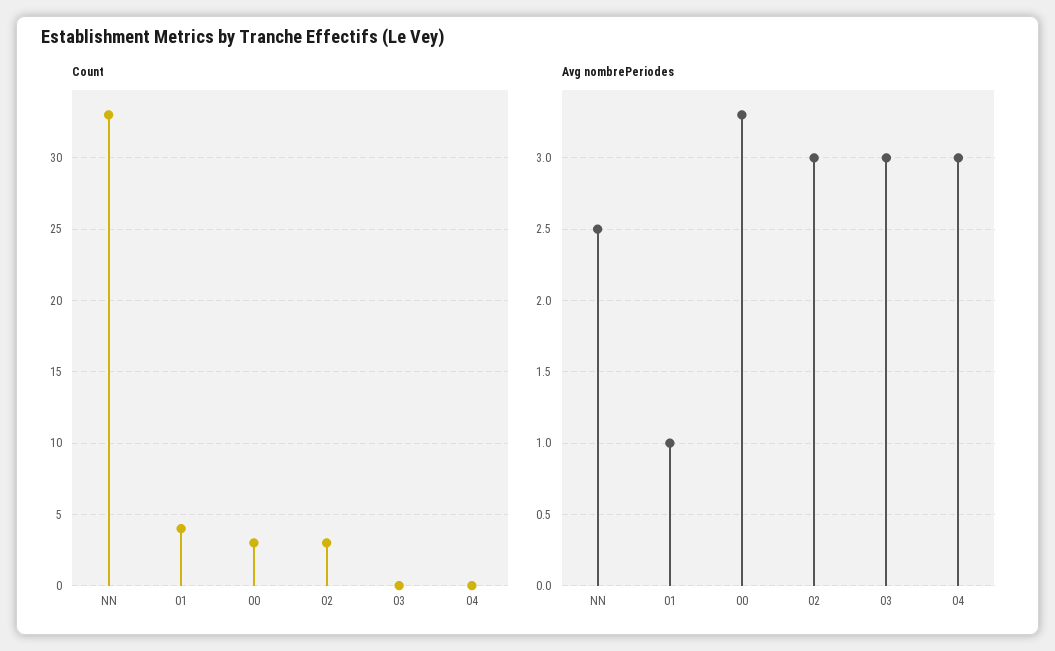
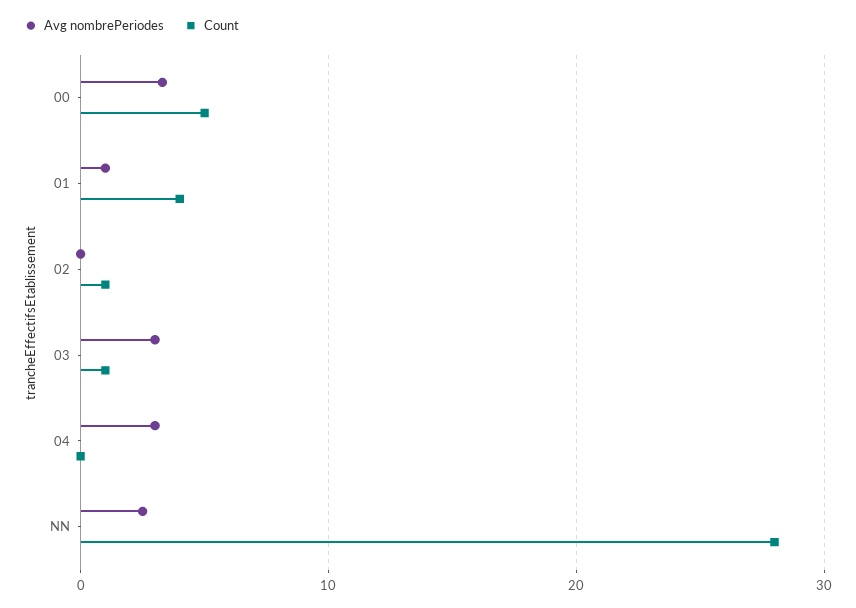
Count, NN: 33 -> 28
Count, 00: 3 -> 5
Count, 02: 3 -> 1
Count, 03: 0 -> 1
Avg nombrePeriodes, 02: 3 -> 0

